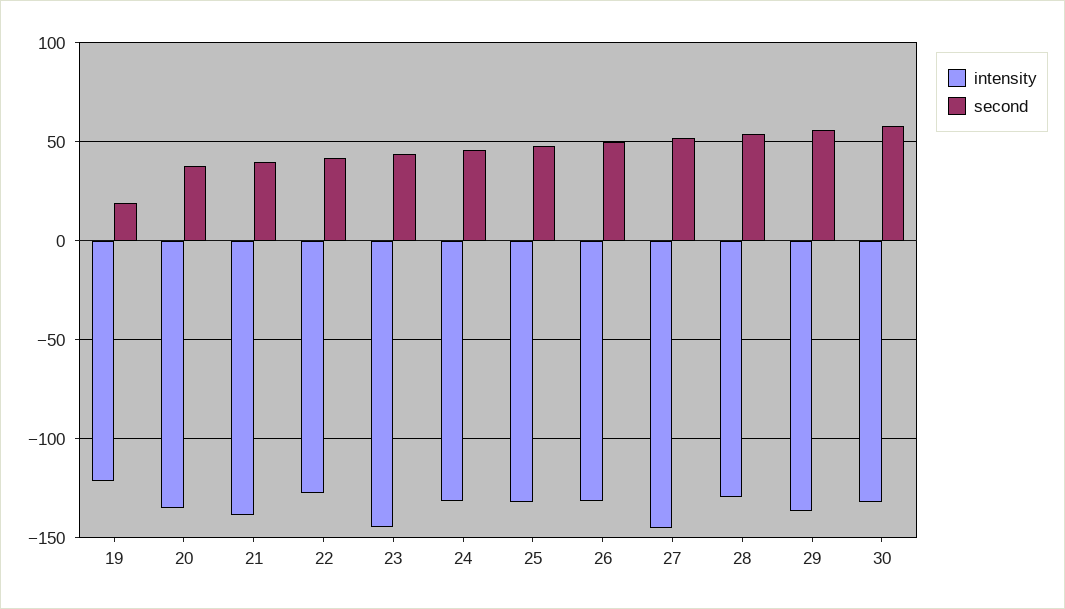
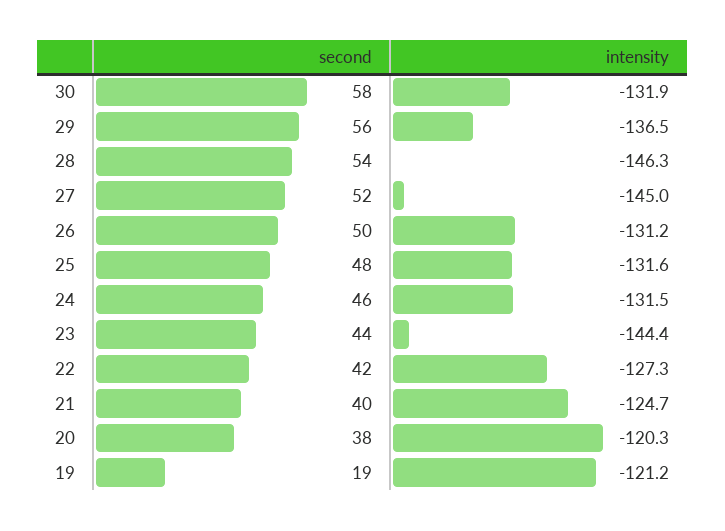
intensity, 20: -135 -> -120.3
intensity, 21: -140 -> -124.7
intensity, 28: -130 -> -146.3

